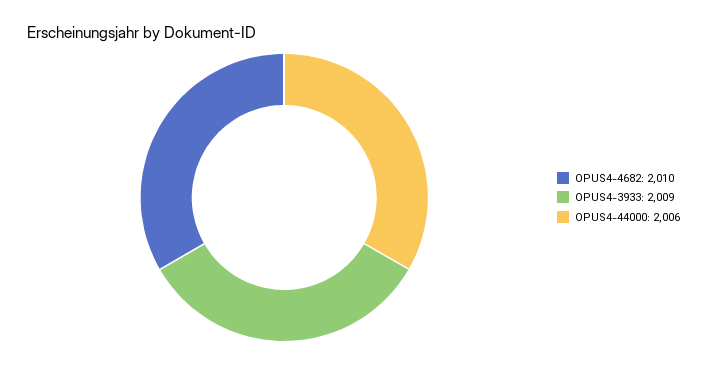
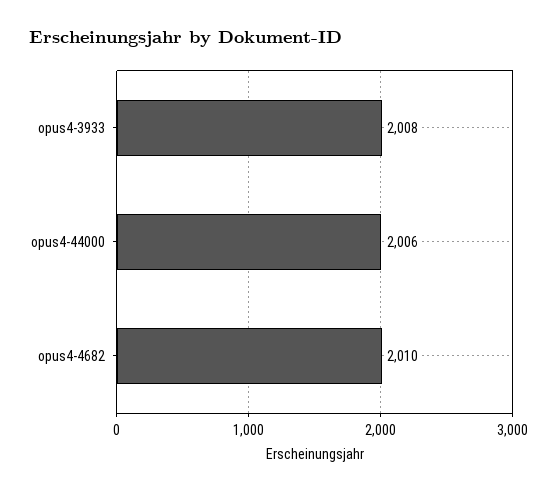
OPUS4-3933: 2009 -> 2008

